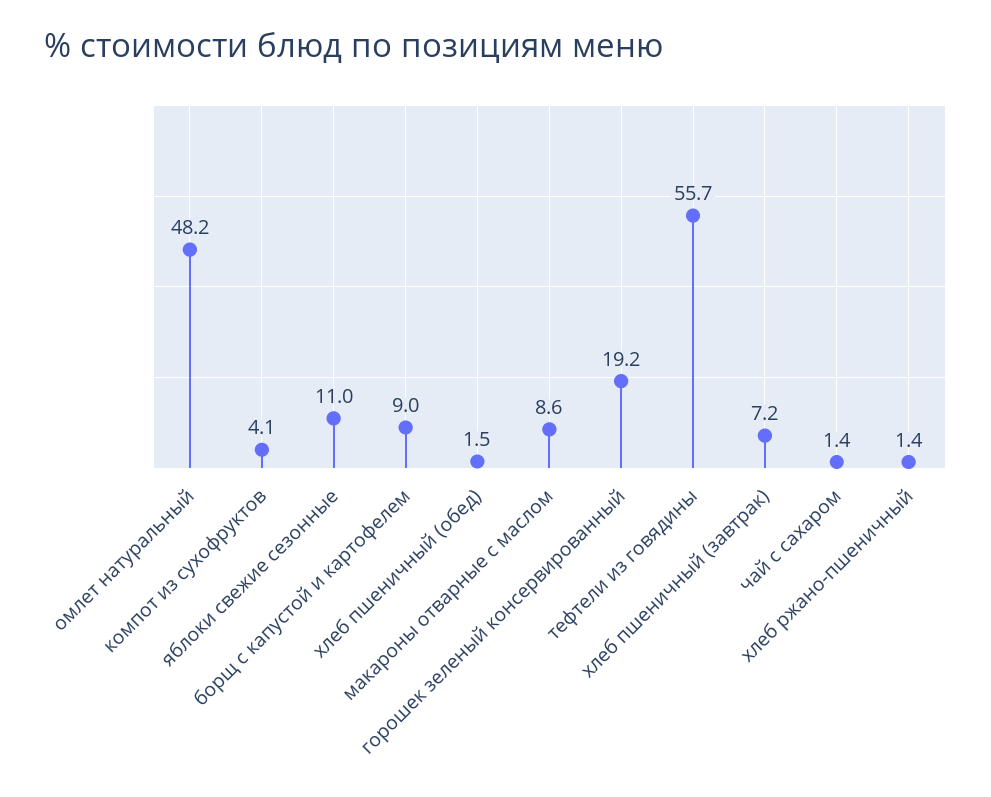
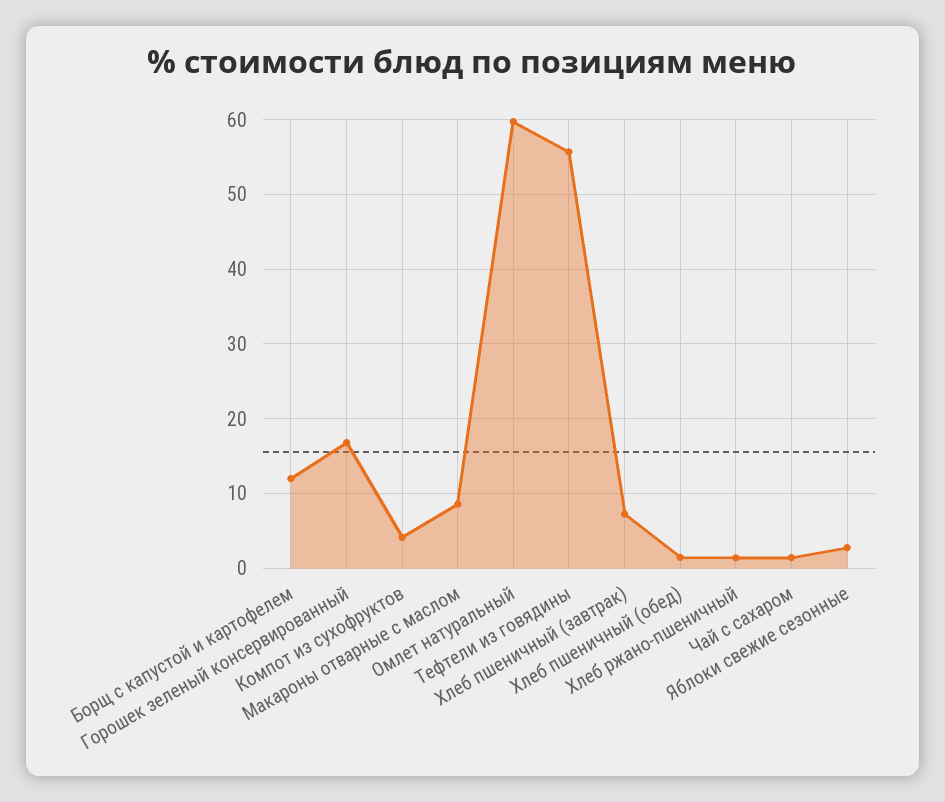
омлет натуральный: 48.2 -> 60
яблоки свежие сезонные: 11 -> 3
борщ с капустой и картофелем: 9 -> 12
горошек зеленый консервированный: 19.2 -> 17

